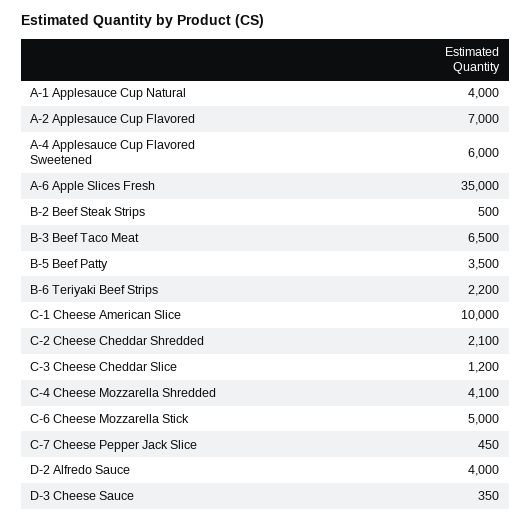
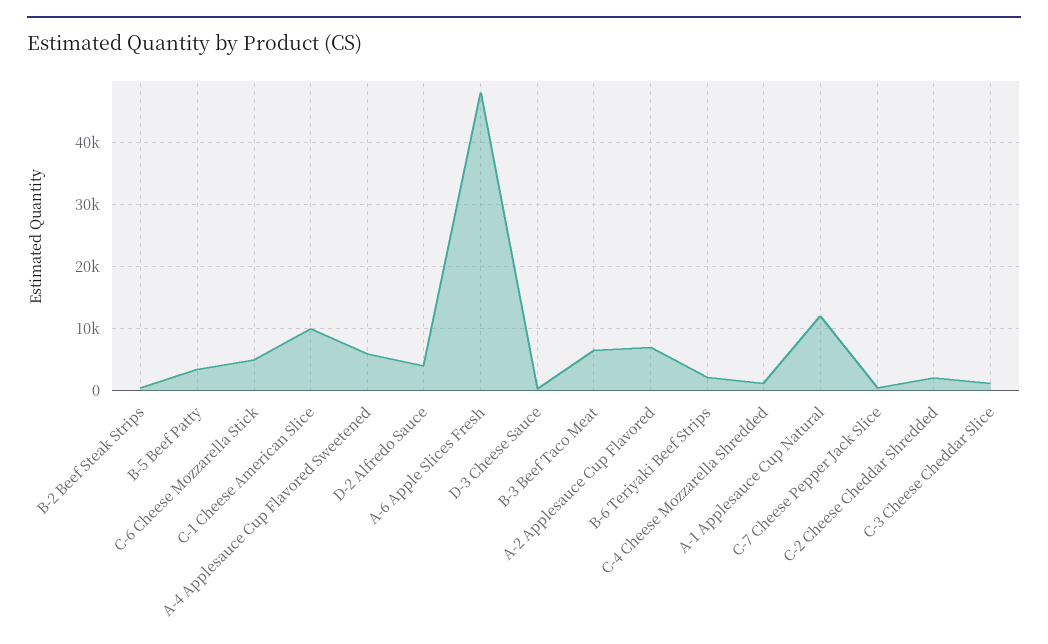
A-1 Applesauce Cup Natural: 4000 -> 12000
A-6 Apple Slices Fresh: 35000 -> 48000
C-4 Cheese Mozzarella Shredded: 4100 -> 1000

